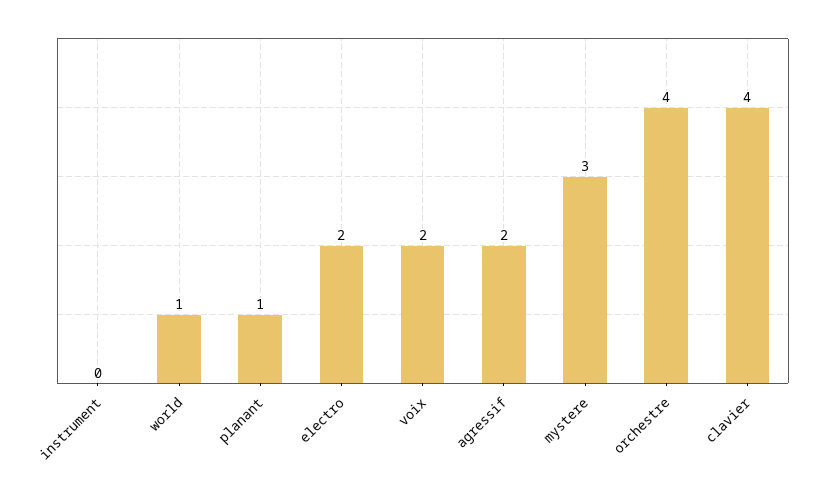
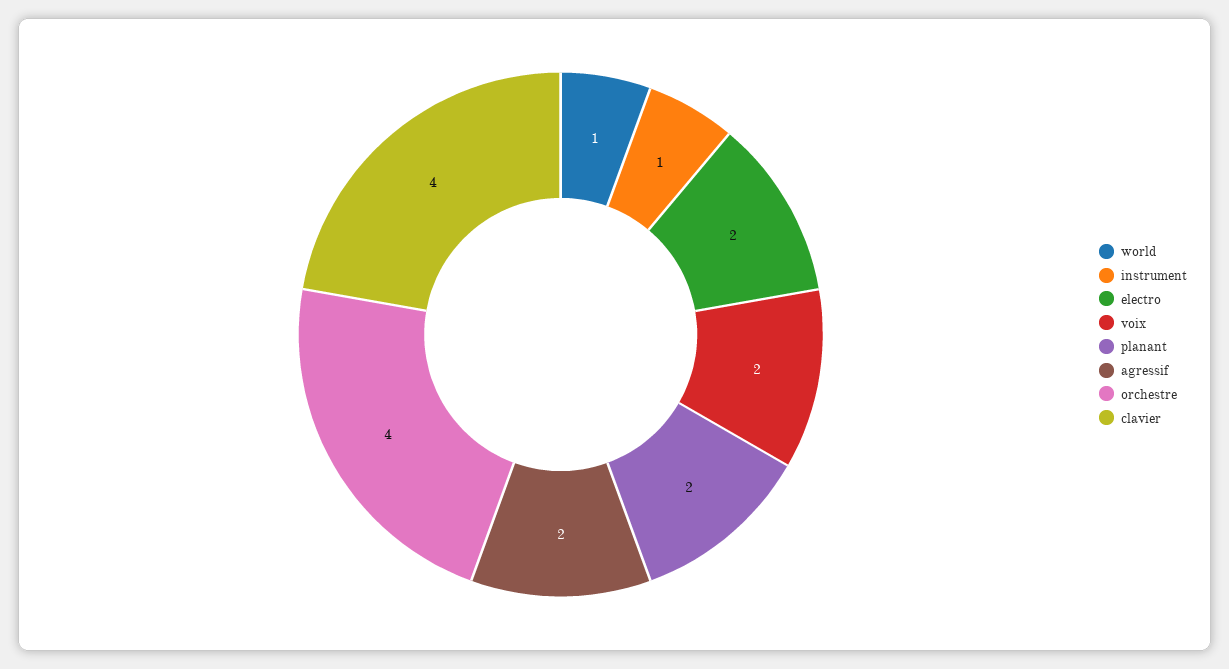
instrument: 0 -> 1
planant: 1 -> 2
mystere: 3 -> none

